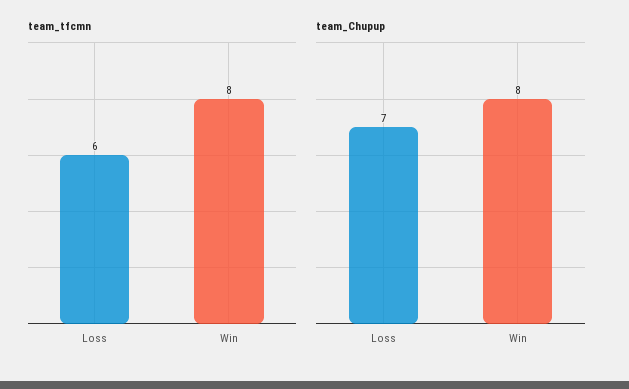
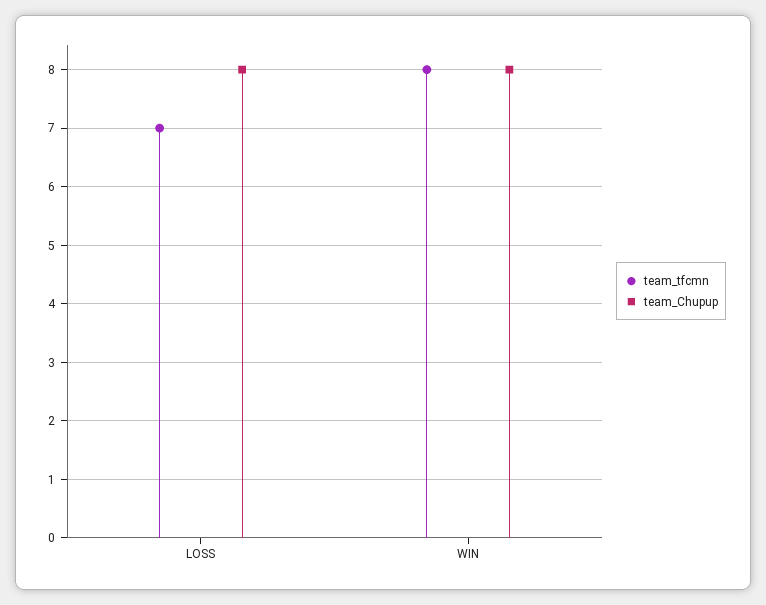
team_tfcmn, Loss: 6 -> 7
team_Chupup, Loss: 7 -> 8

